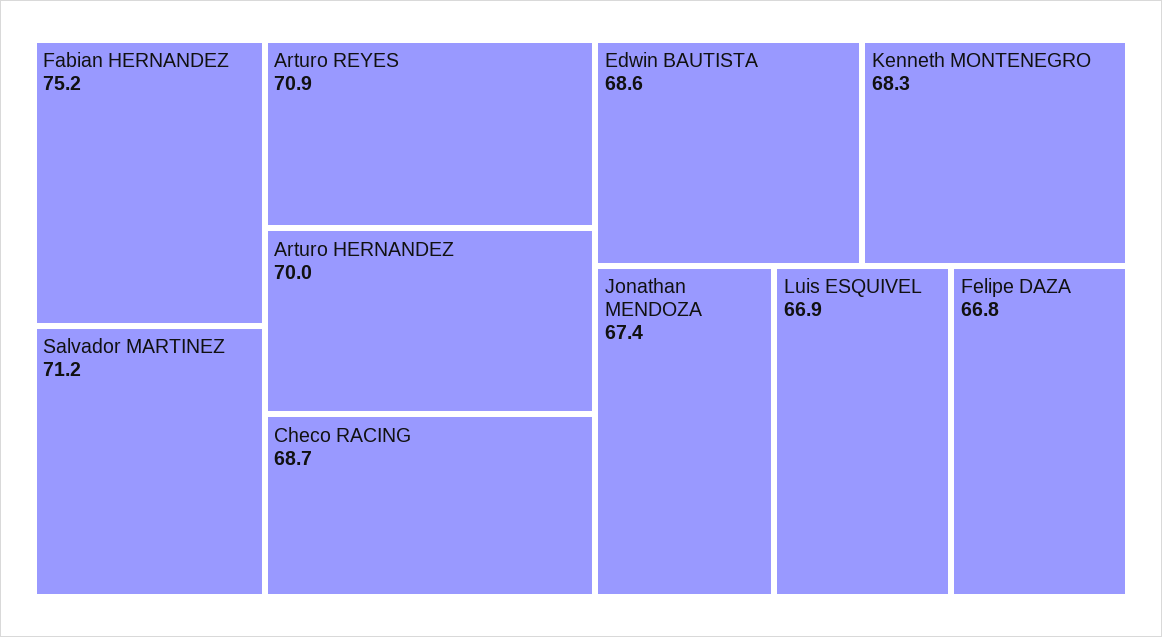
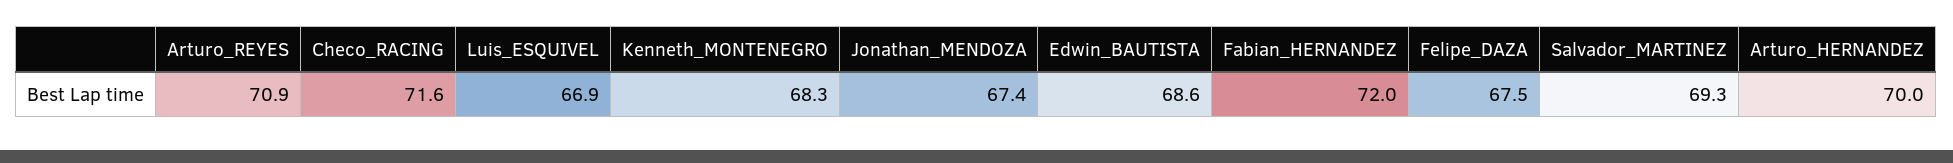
Fabian HERNANDEZ: 75.2 -> 72
Salvador MARTINEZ: 71.2 -> 69.3
Checo RACING: 68.7 -> 71.6
Felipe DAZA: 66.8 -> 67.5

